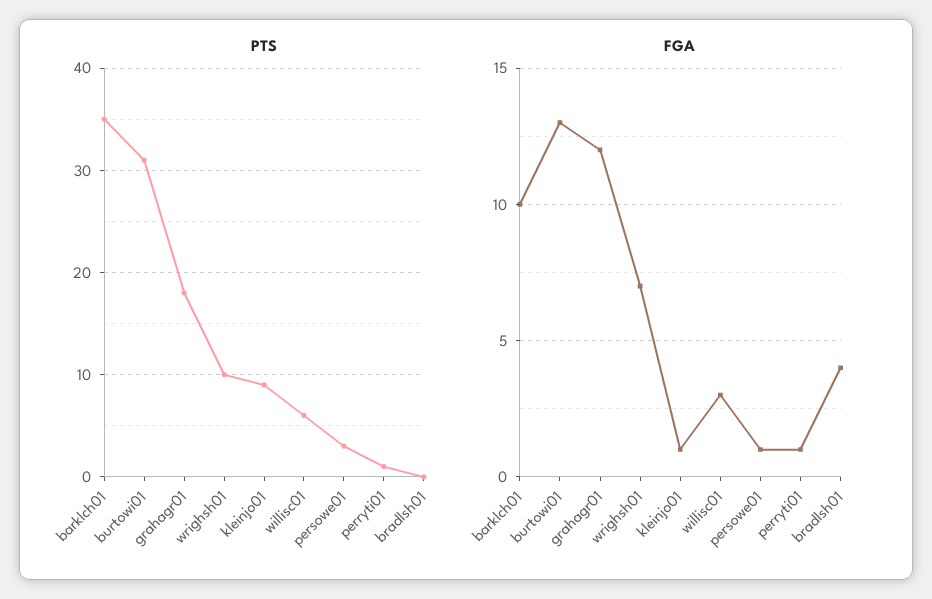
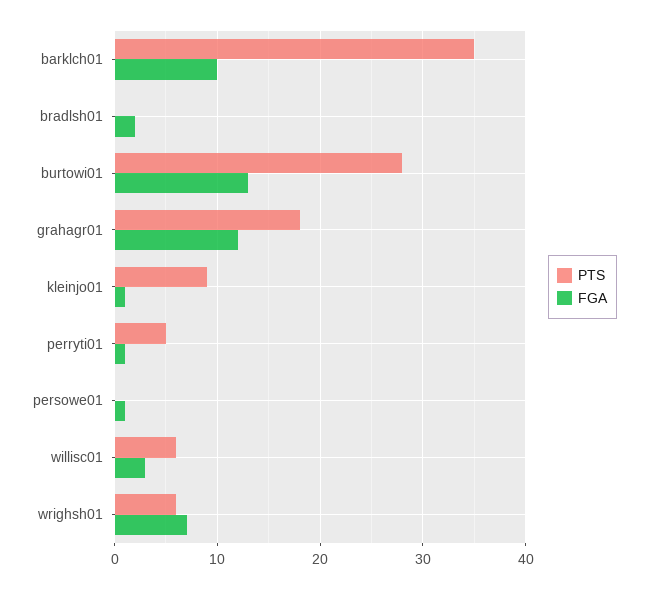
PTS, burtowi01: 31 -> 28
PTS, wrighsh01: 10 -> 6
PTS, persowe01: 3 -> 0
PTS, perryti01: 1 -> 5
FGA, bradlsh01: 4 -> 2

